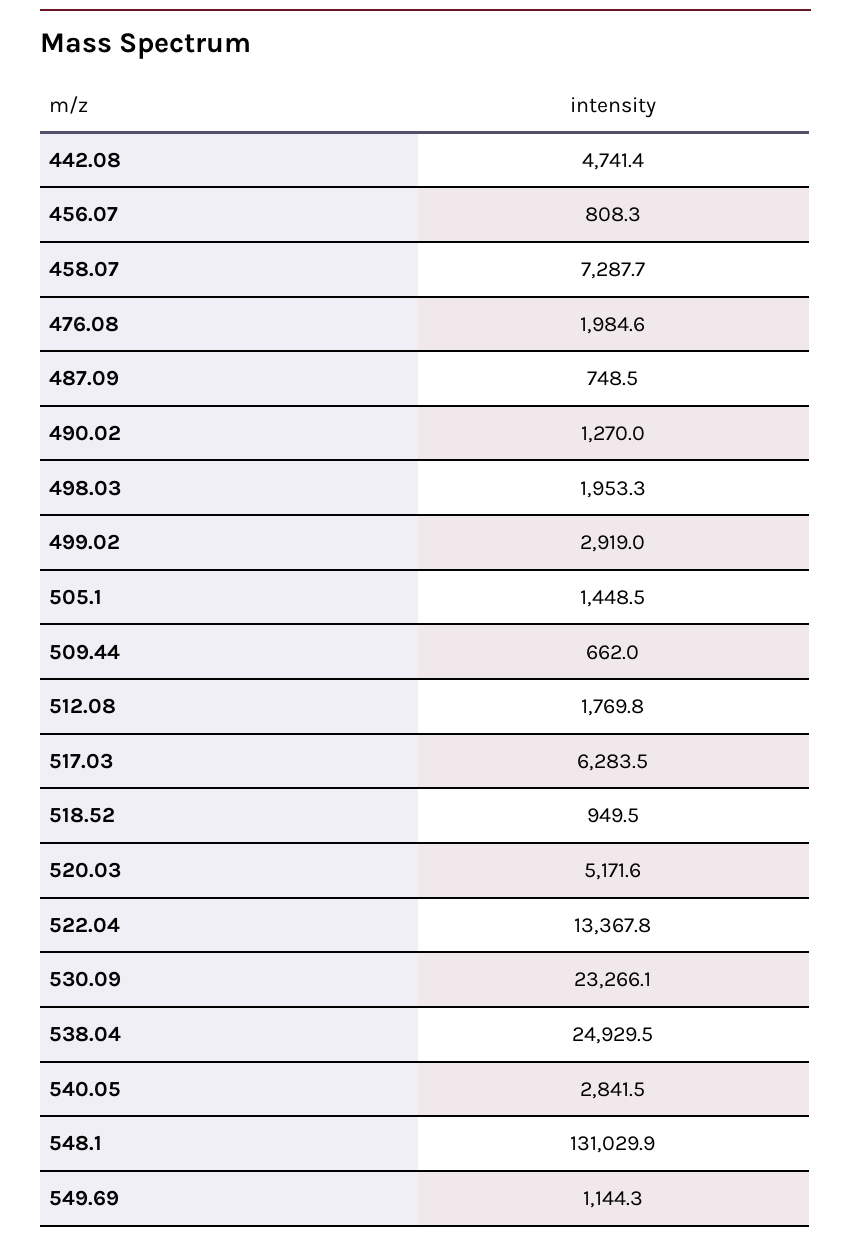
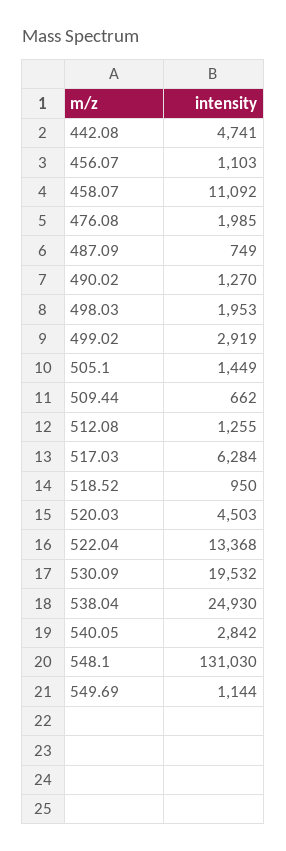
456.07: 808.3 -> 1103
458.07: 7287.7 -> 11092
512.08: 1769.8 -> 1255
520.03: 5171.6 -> 4503
530.09: 23266.1 -> 19532

